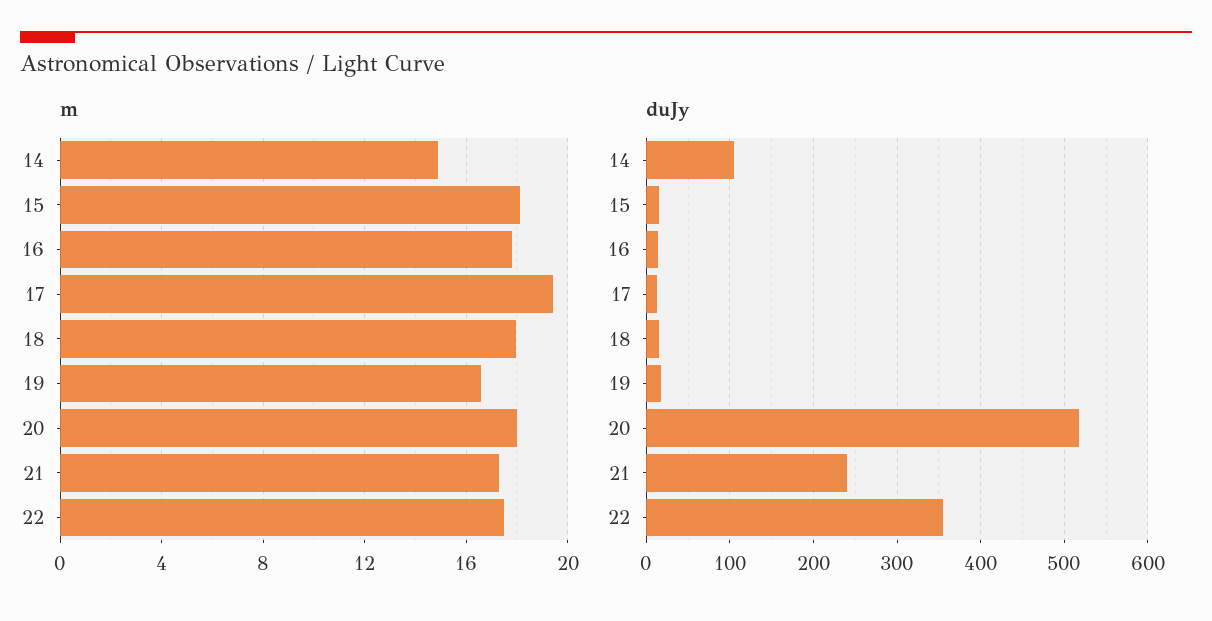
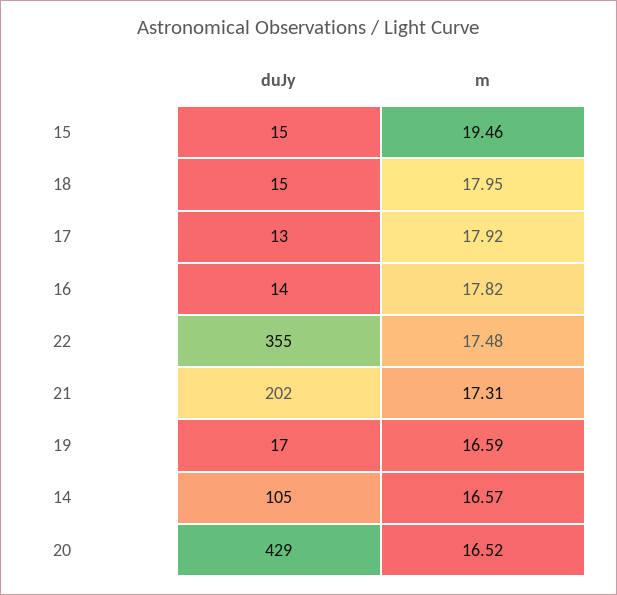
m, 14: 15 -> 16.57
m, 15: 18 -> 19.46
m, 17: 19.5 -> 17.92
m, 20: 18 -> 16.52
duJy, 20: 520 -> 429
duJy, 21: 240 -> 202

